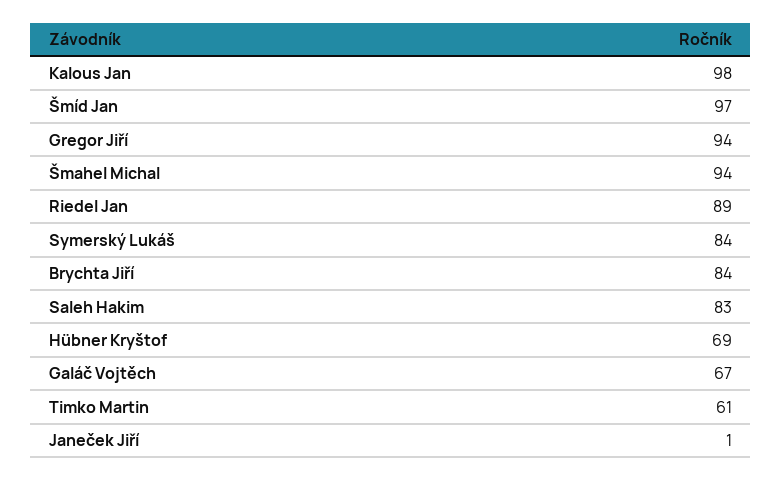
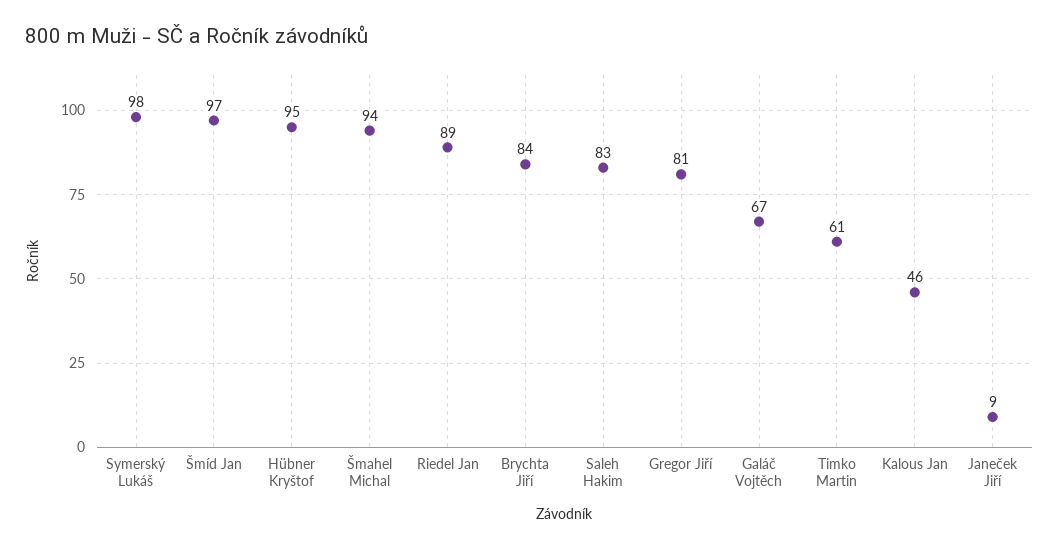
Kalous Jan: 98 -> 46
Gregor Jiří: 94 -> 81
Symerský Lukáš: 84 -> 98
Hübner Kryštof: 69 -> 95
Janeček Jiří: 1 -> 9

